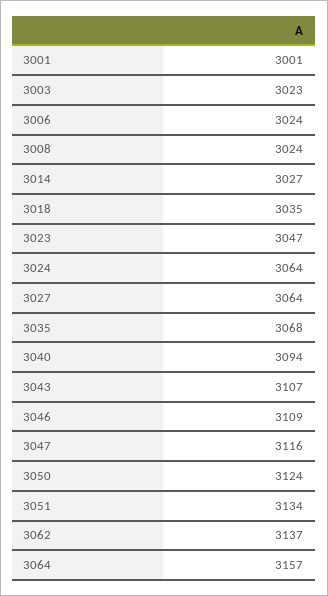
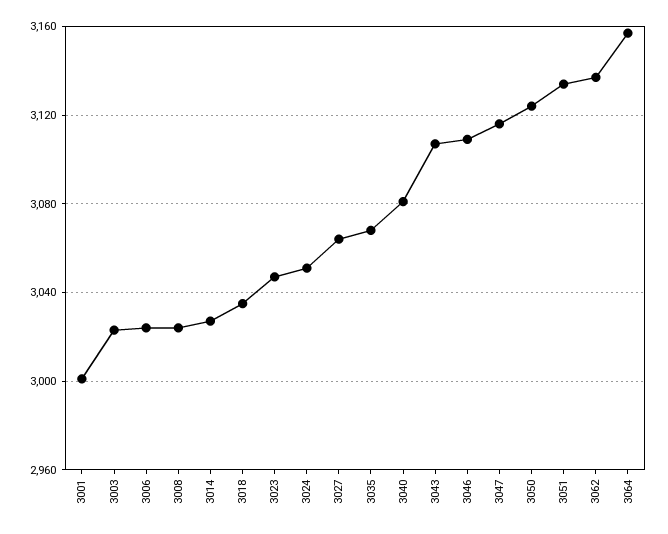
3024: 3064 -> 3050
3040: 3094 -> 3080

